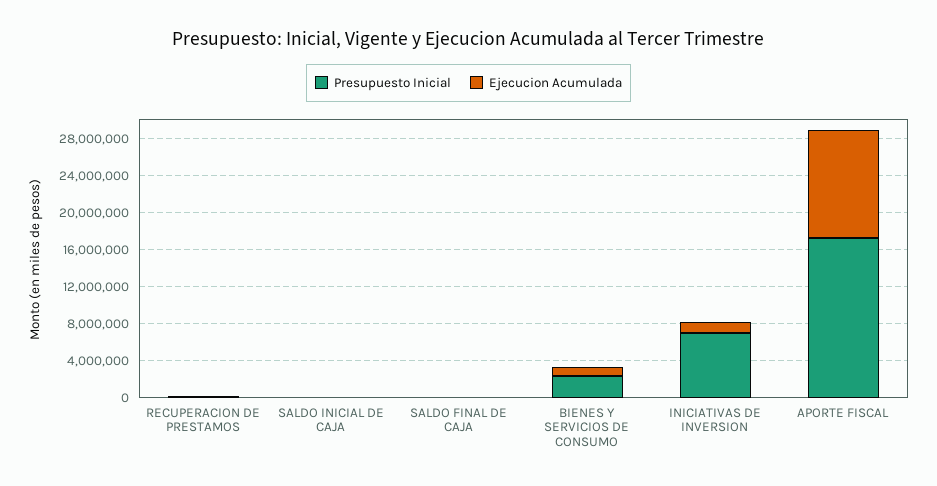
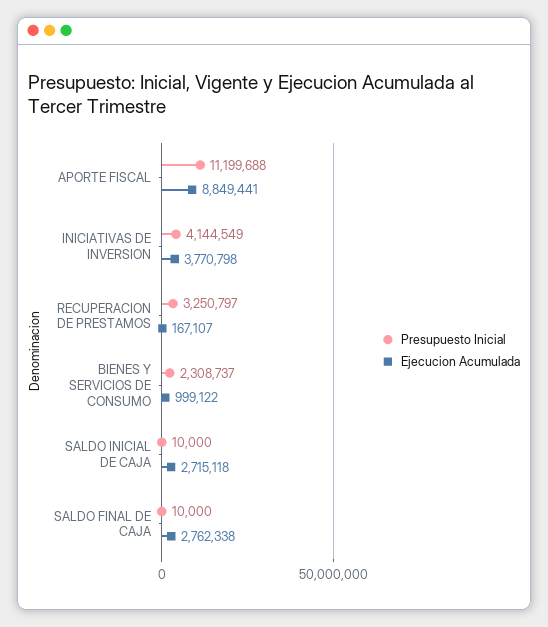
Presupuesto Inicial, RECUPERACION DE PRESTAMOS: 0 -> 3250797
Ejecucion Acumulada, SALDO INICIAL DE CAJA: 0 -> 2715118
Ejecucion Acumulada, SALDO FINAL DE CAJA: 0 -> 2762338
Presupuesto Inicial, INICIATIVAS DE INVERSION: 7000000 -> 4144549
Ejecucion Acumulada, INICIATIVAS DE INVERSION: 1000000 -> 3770798
Presupuesto Inicial, APORTE FISCAL: 17000000 -> 11199688
Ejecucion Acumulada, APORTE FISCAL: 12000000 -> 8849441

